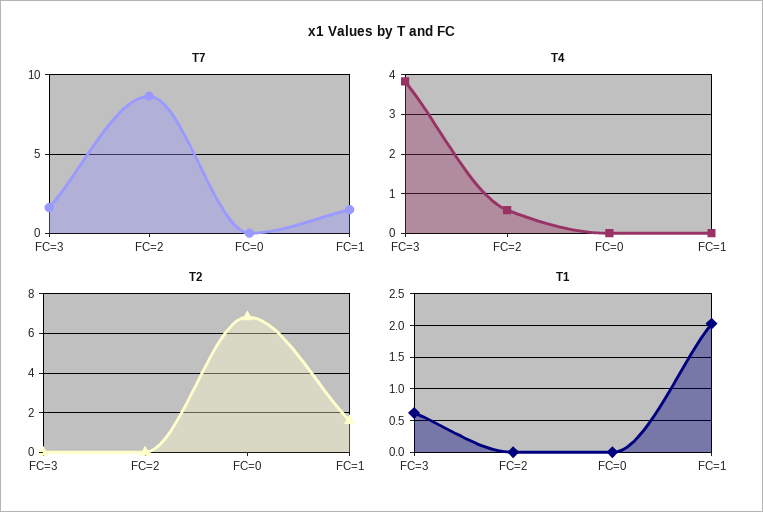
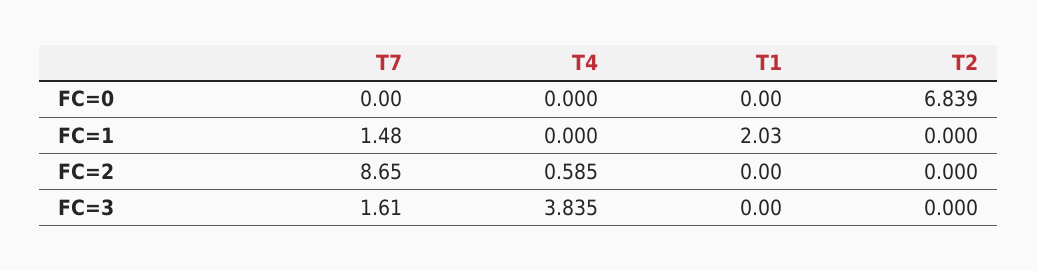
T2, FC=1: 1.5 -> 0
T1, FC=3: 0.6 -> 0

